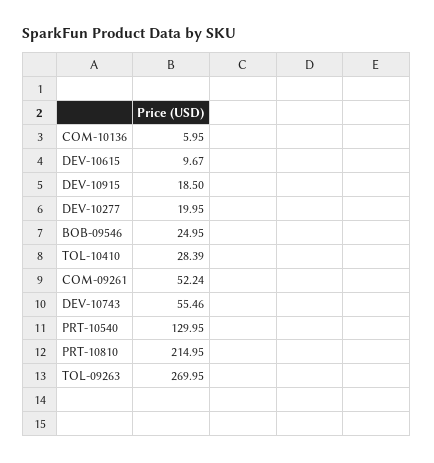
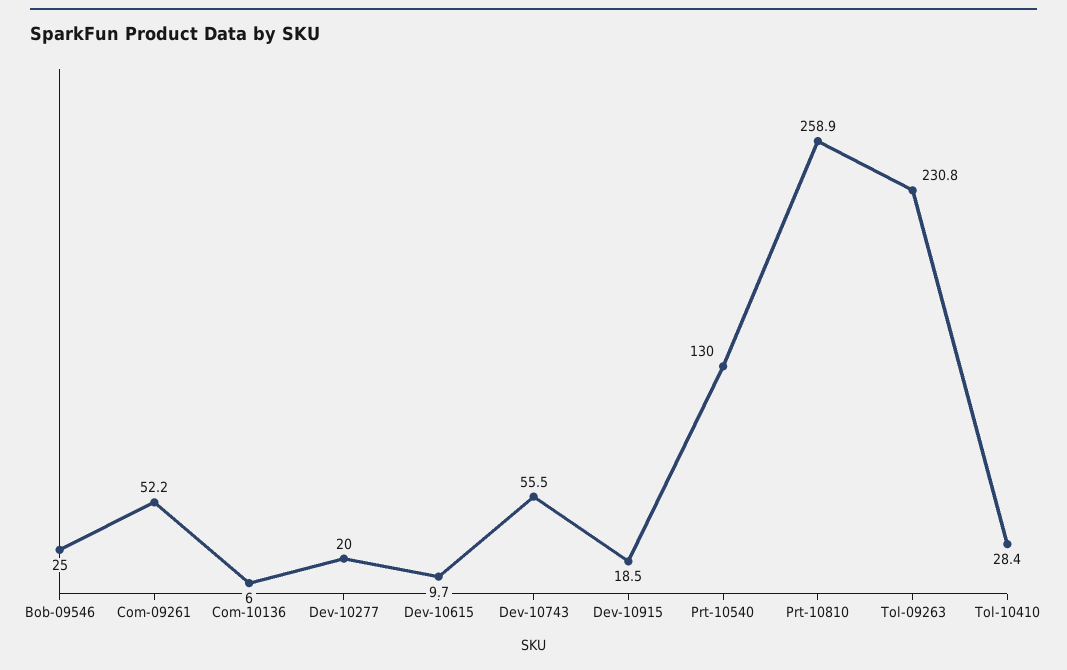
PRT-10810: 214.95 -> 258.9
TOL-09263: 269.95 -> 230.8

